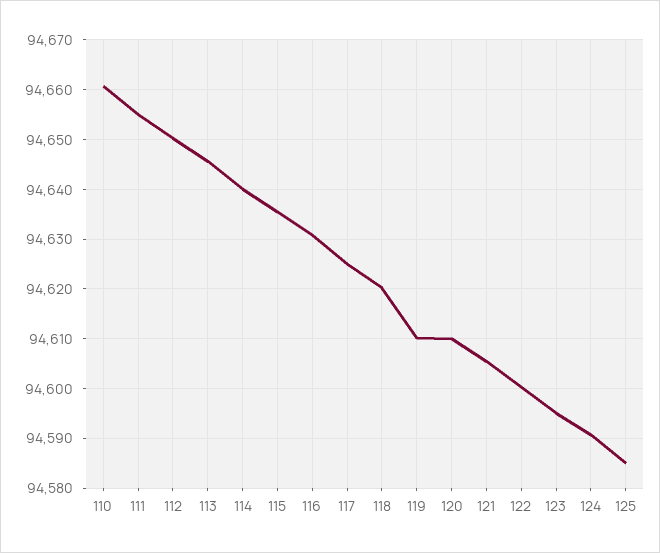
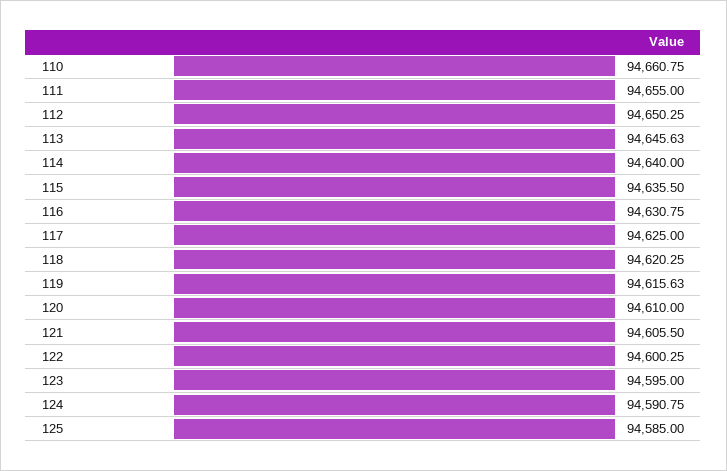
119: 94610 -> 94615.63

